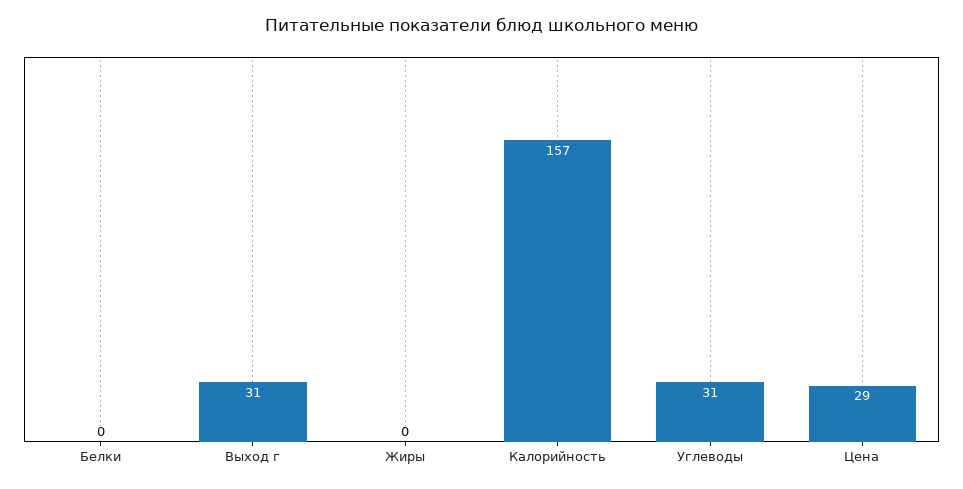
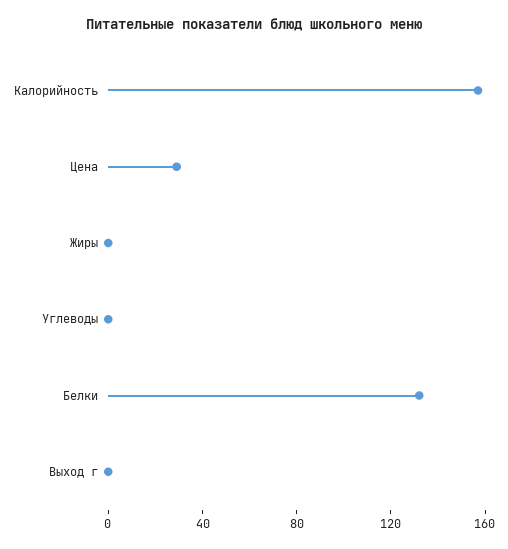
Белки: 0 -> 130
Выход г: 31 -> 0
Углеводы: 31 -> 0

